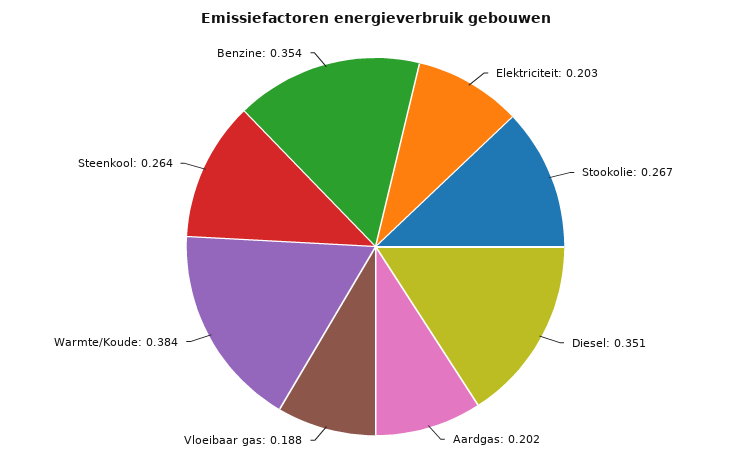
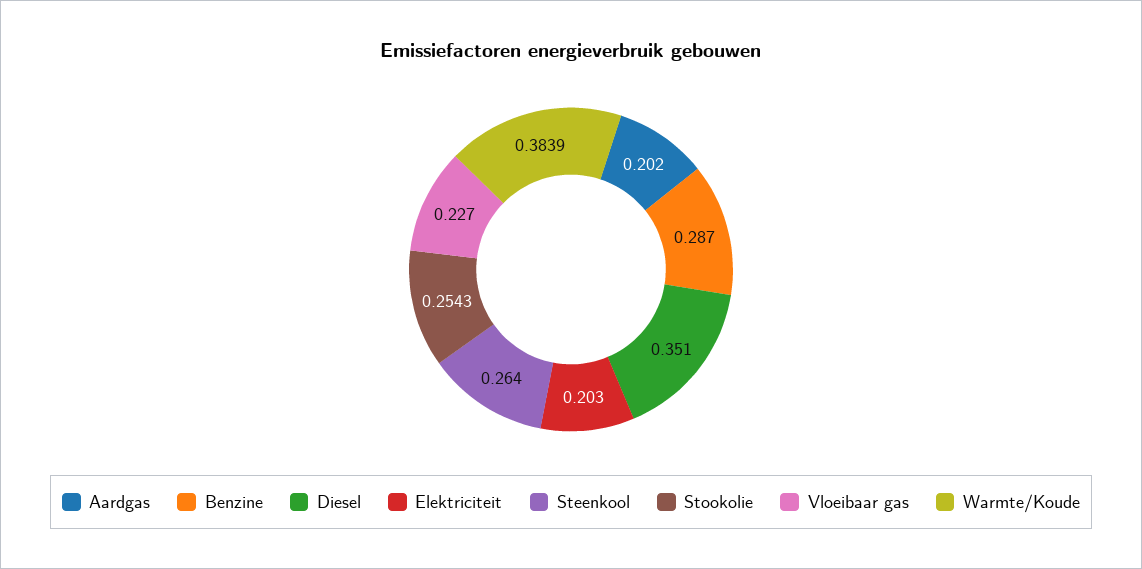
Stookolie: 0.267 -> 0.2543
Vloeibaar gas: 0.188 -> 0.227
Benzine: 0.354 -> 0.287

